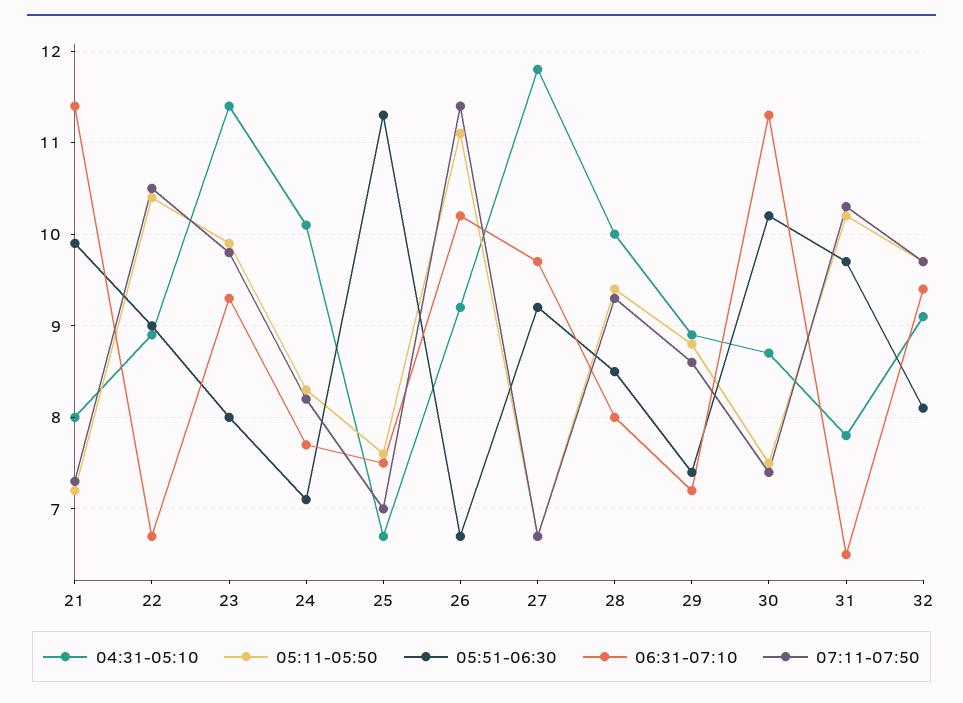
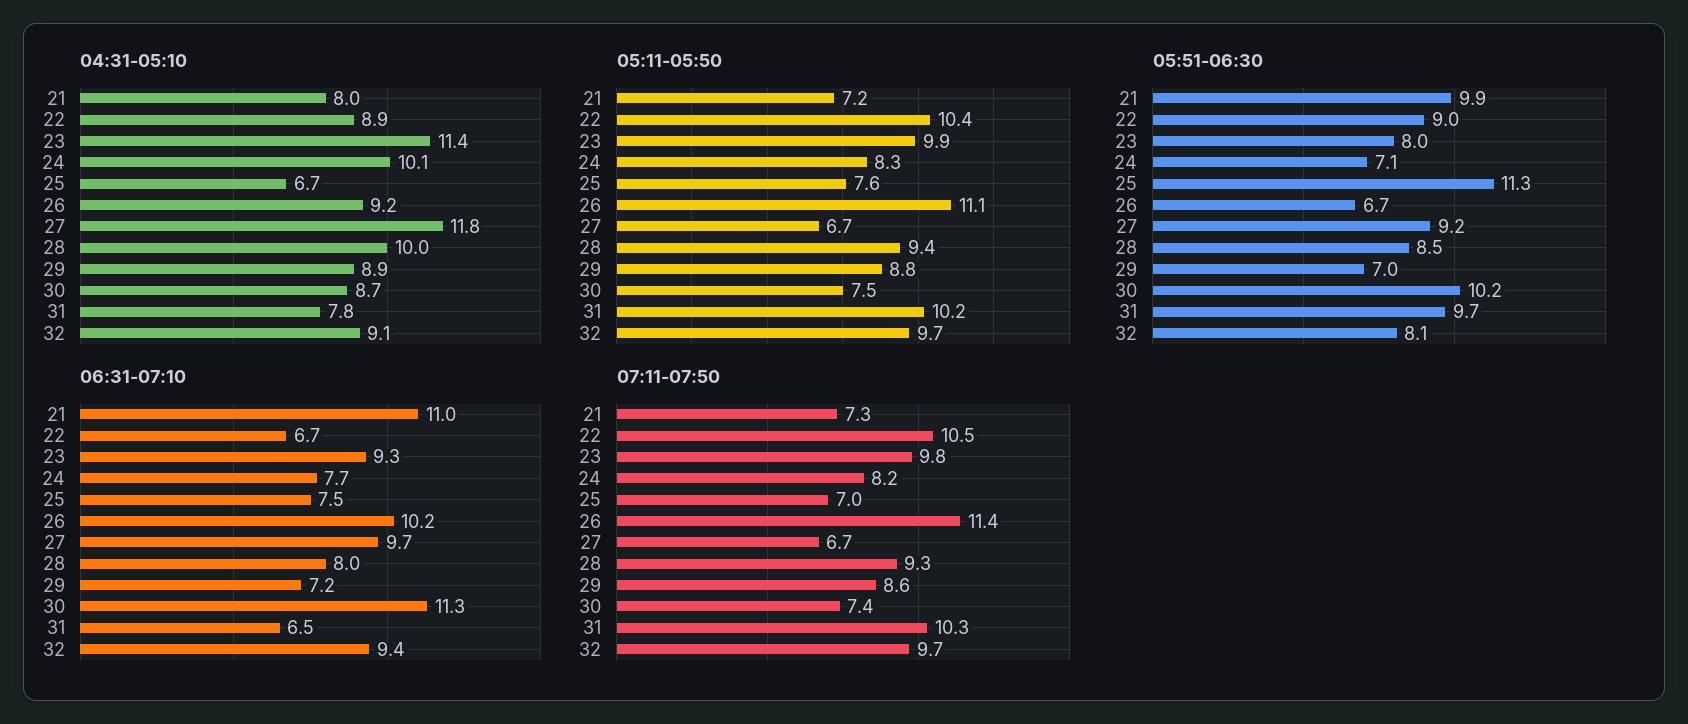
06:31-07:10, 21: 11.4 -> 11
05:51-06:30, 29: 7.4 -> 7

